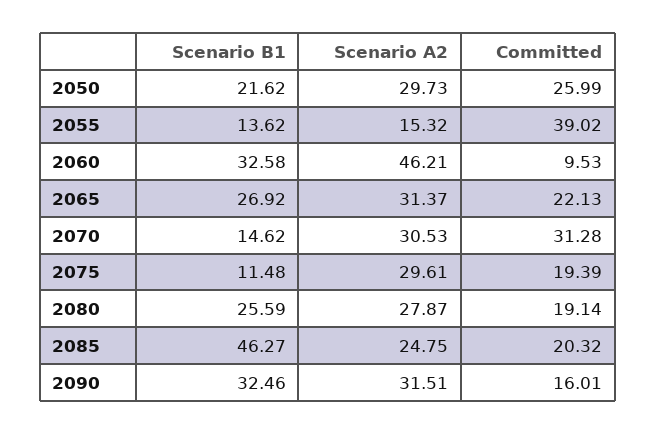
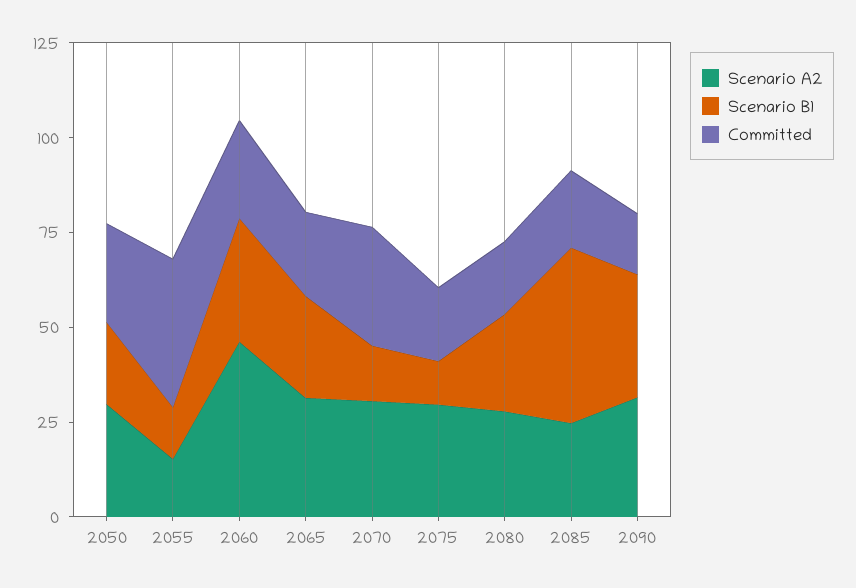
Committed, 2060: 9.53 -> 25

